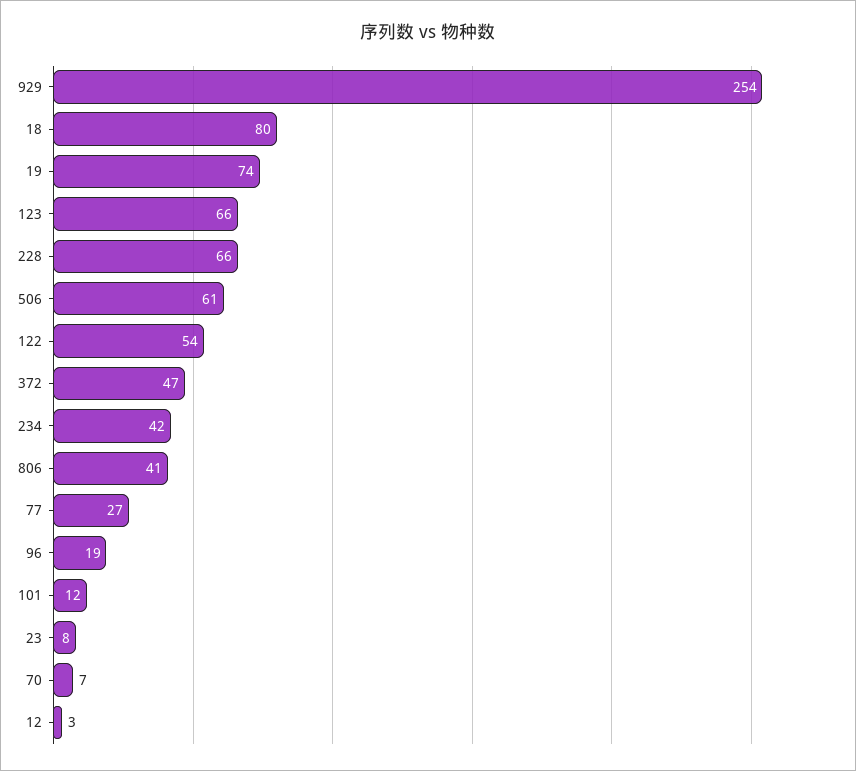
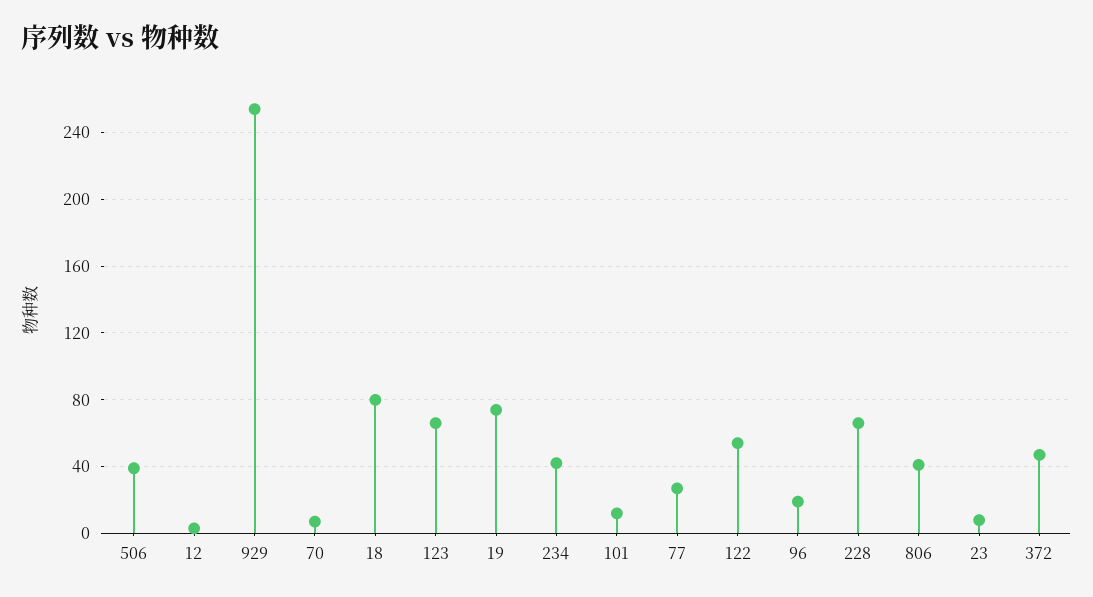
506: 61 -> 40

